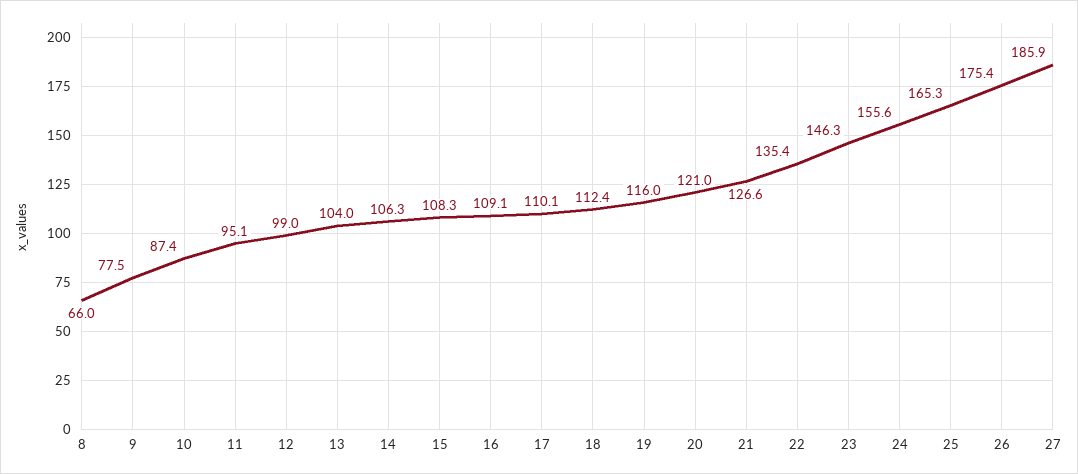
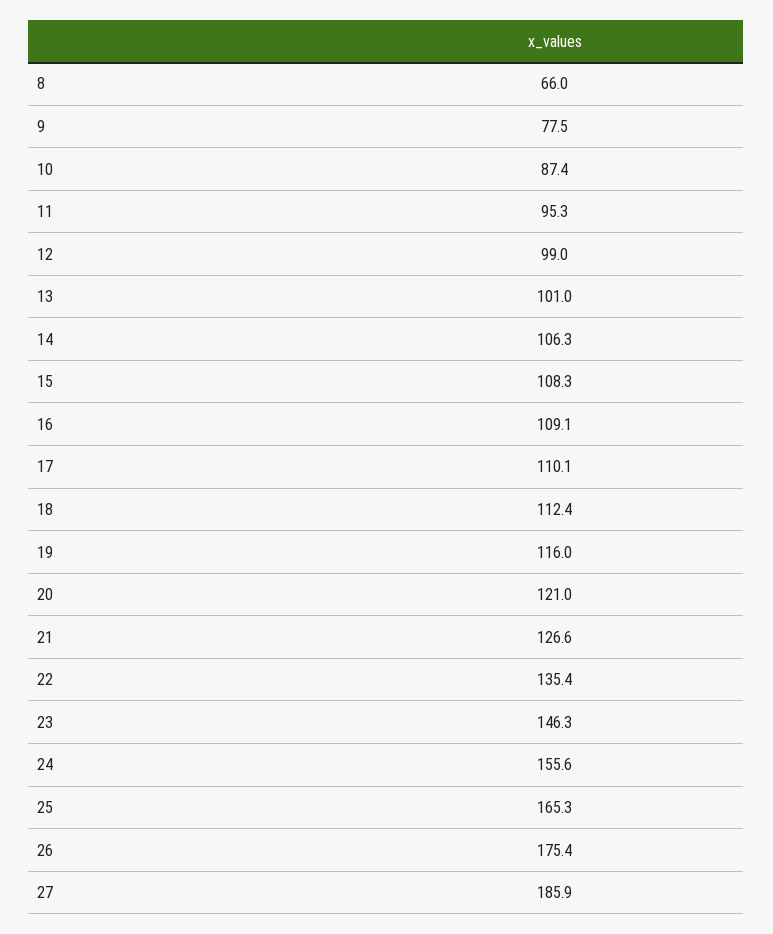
11: 95.1 -> 95.3
13: 104 -> 101

